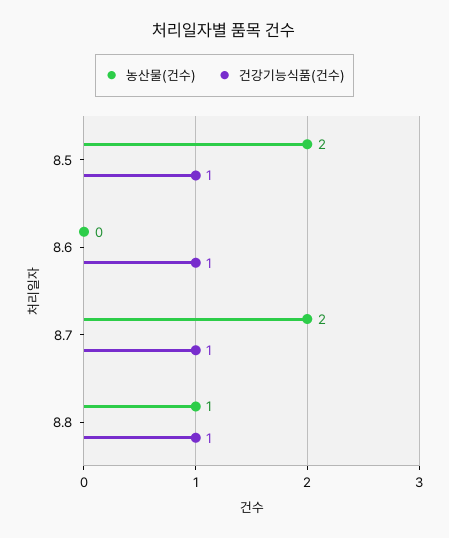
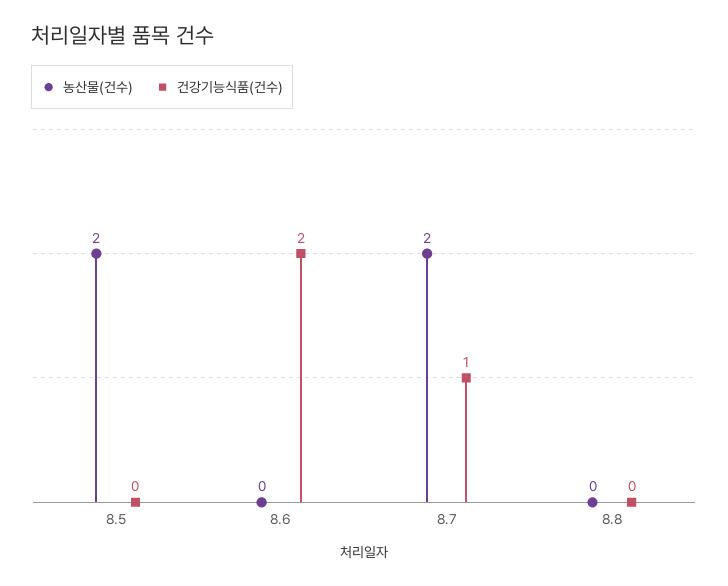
건강기능식품(건수), 8.5: 1 -> 0
건강기능식품(건수), 8.6: 1 -> 2
농산물(건수), 8.8: 1 -> 0
건강기능식품(건수), 8.8: 1 -> 0

